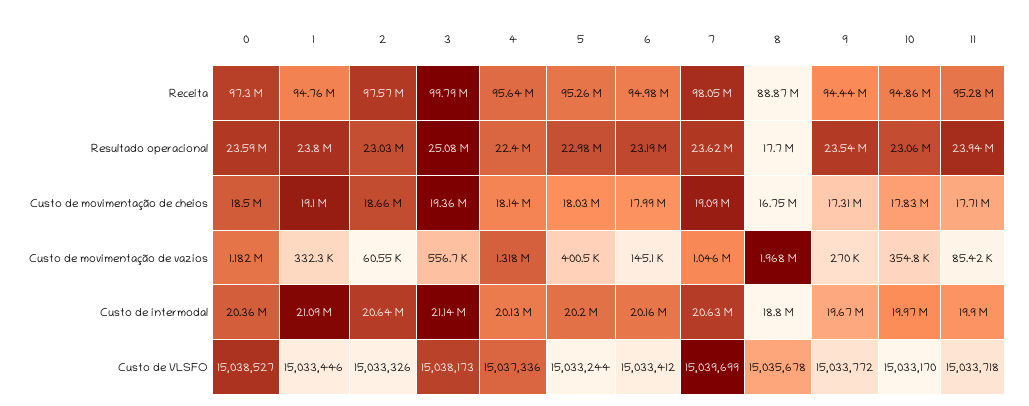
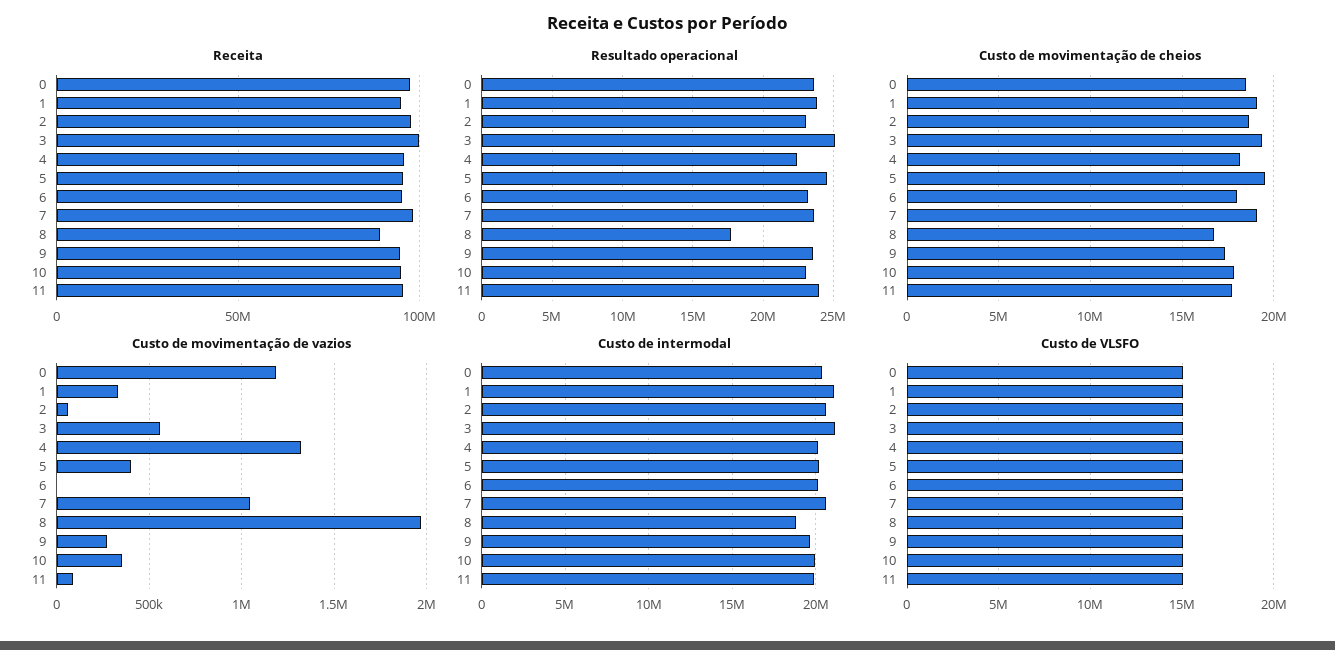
Resultado operacional, 5: 22980000 -> 24500000
Custo de movimentação de cheios, 5: 18030000 -> 19500000
Custo de movimentação de vazios, 6: 145100 -> 0

